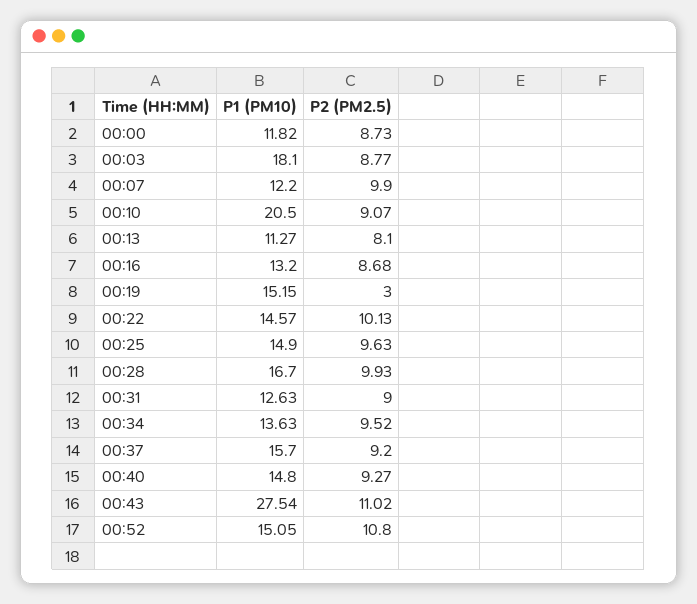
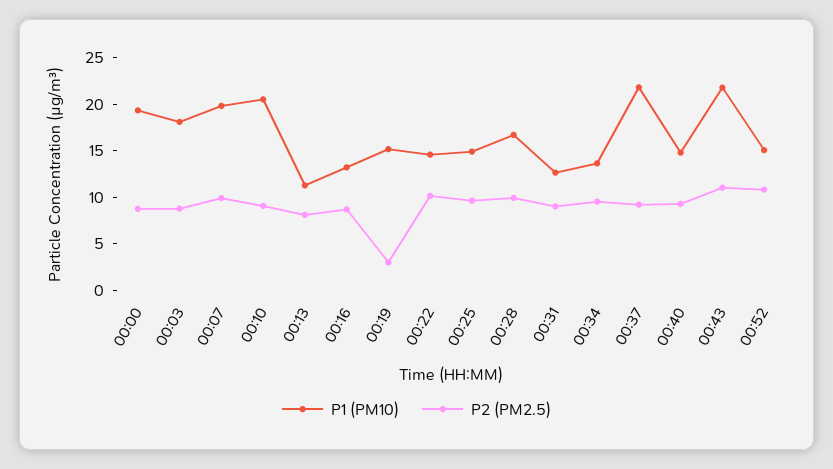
P1 (PM10), 00:00: 11.82 -> 19
P1 (PM10), 00:07: 12.2 -> 20
P1 (PM10), 00:37: 15.7 -> 22
P1 (PM10), 00:43: 27.54 -> 22

